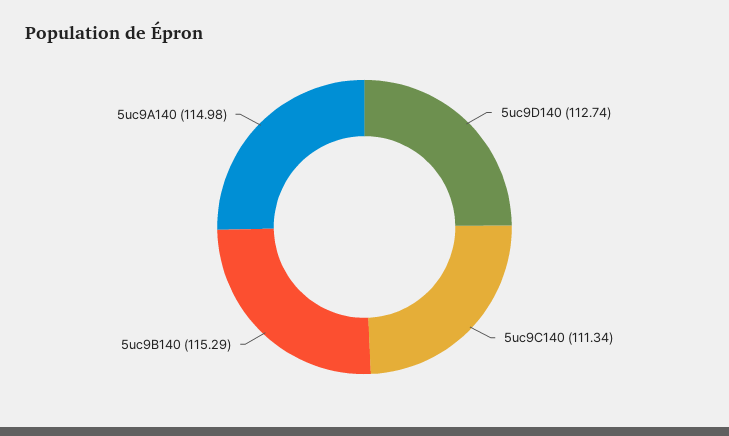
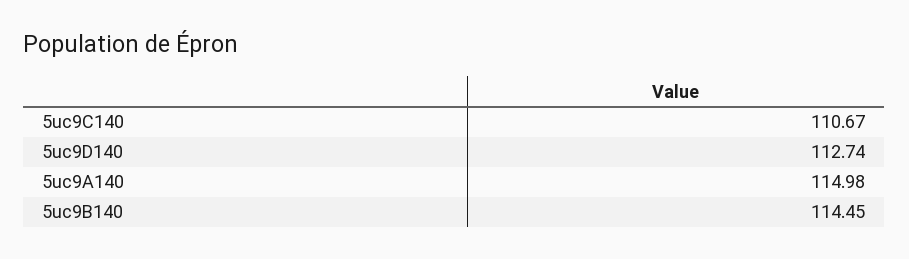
5uc9C140: 111.34 -> 110.67
5uc9B140: 115.29 -> 114.45

